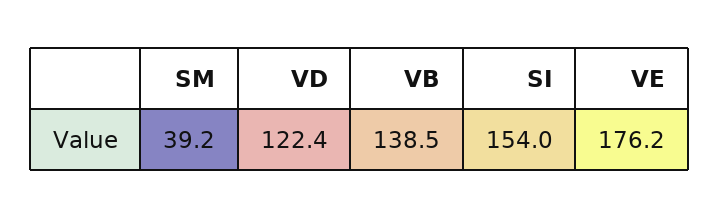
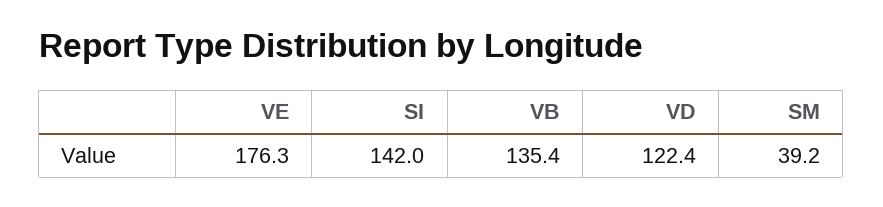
VB: 138.5 -> 135.4
SI: 154 -> 142
VE: 176.2 -> 176.3

